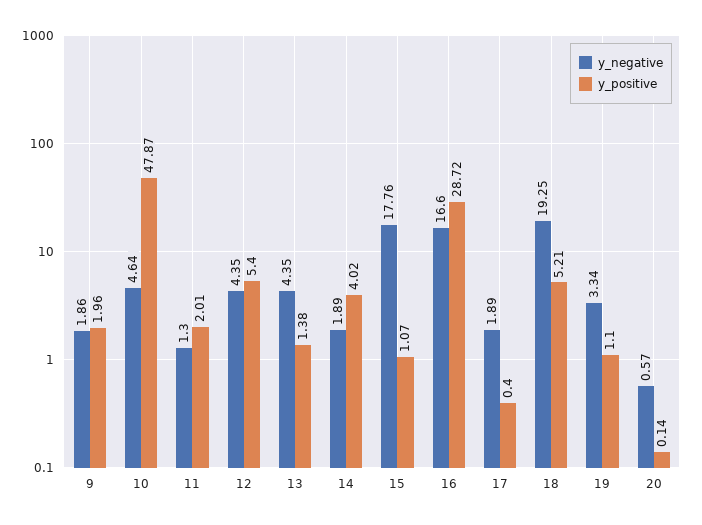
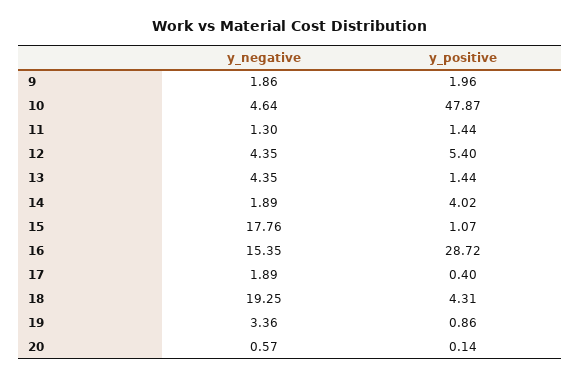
y_positive, 11: 2.01 -> 1.44
y_positive, 13: 1.38 -> 1.44
y_negative, 16: 16.6 -> 15.35
y_positive, 18: 5.21 -> 4.31
y_negative, 19: 3.34 -> 3.36
y_positive, 19: 1.1 -> 0.86

